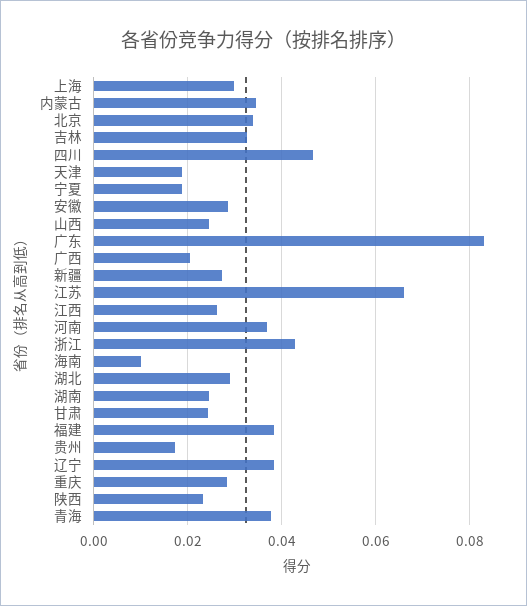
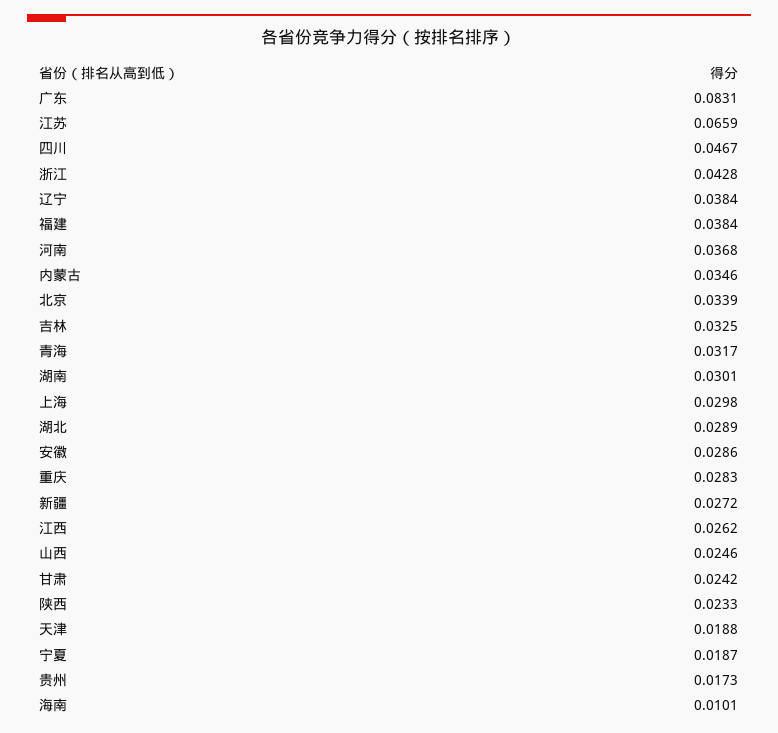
广西: 0.02 -> none
湖南: 0.024 -> 0.0301
青海: 0.038 -> 0.0317

